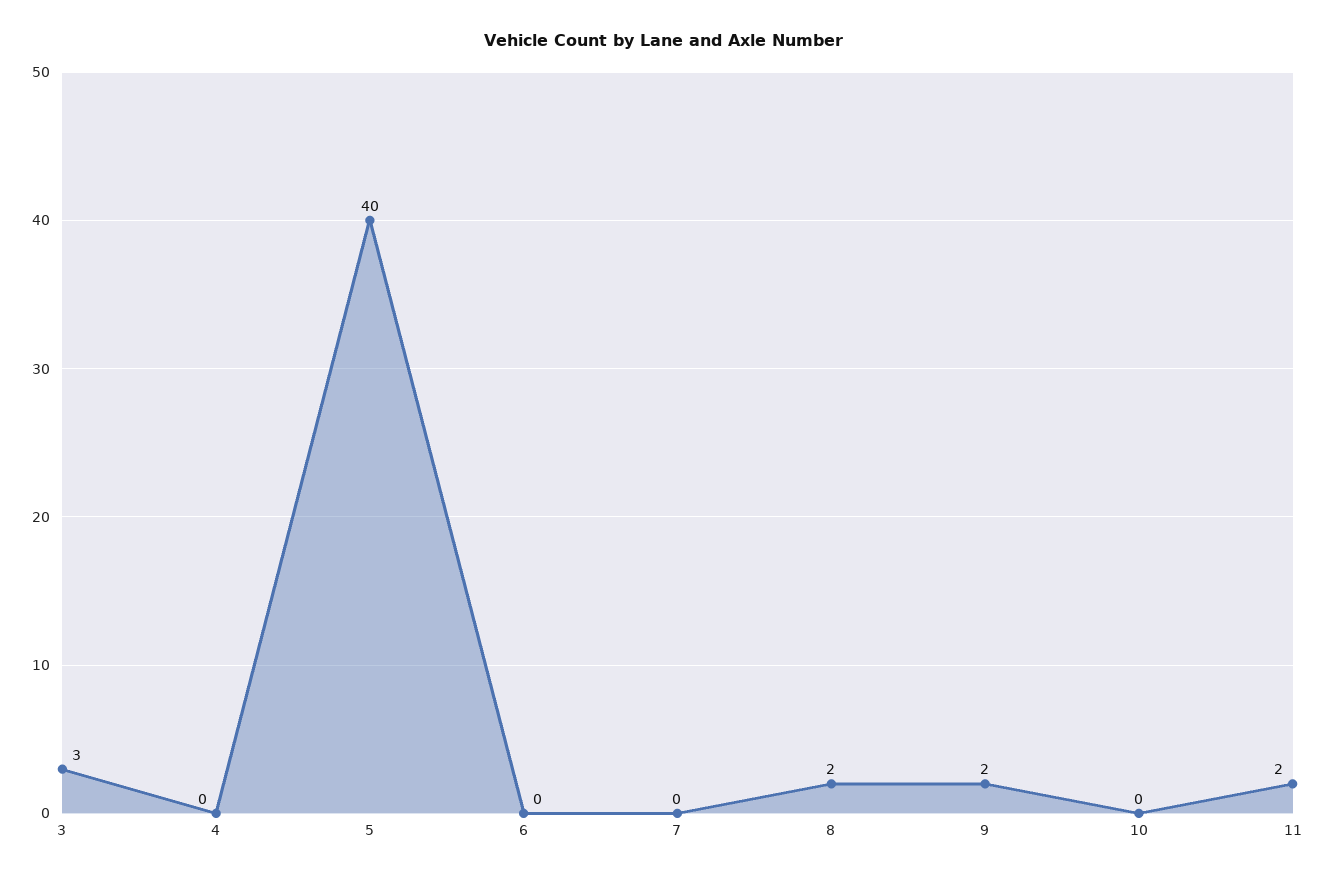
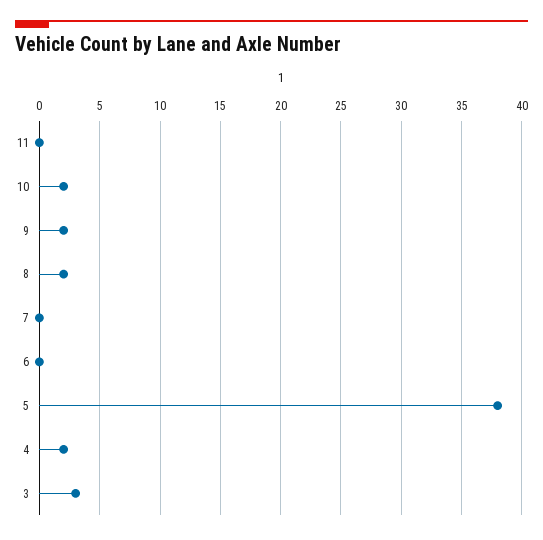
4: 0 -> 2
5: 40 -> 38
10: 0 -> 2
11: 2 -> 0

